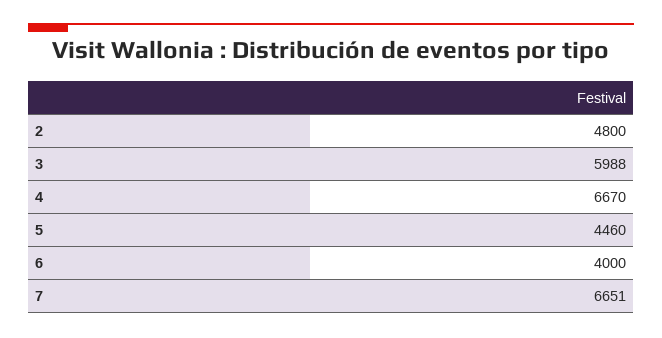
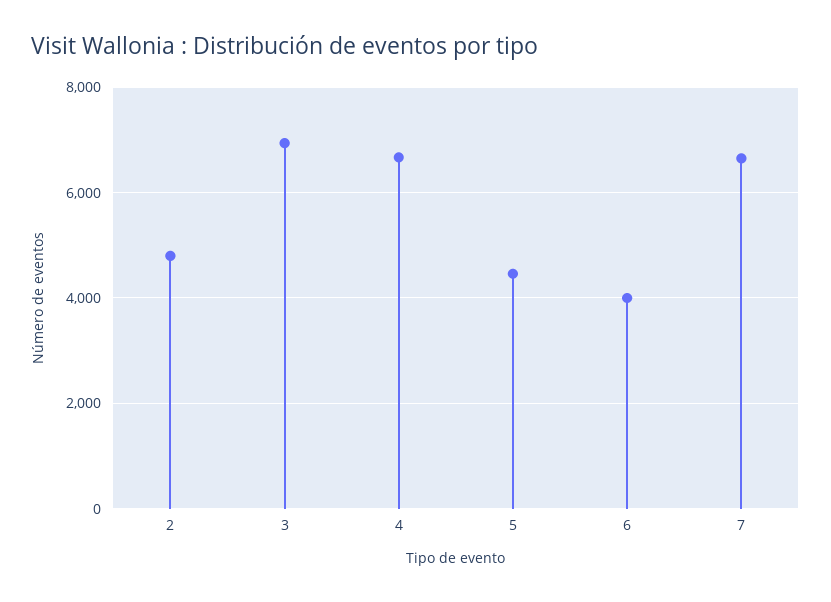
3: 5988 -> 7000

